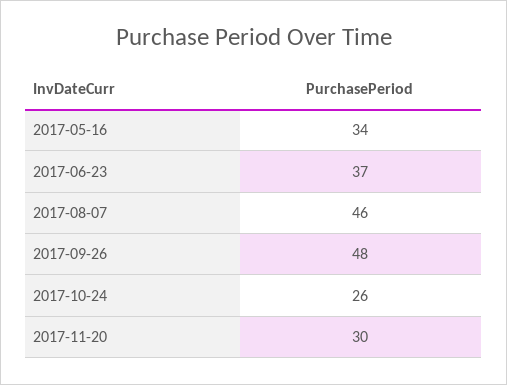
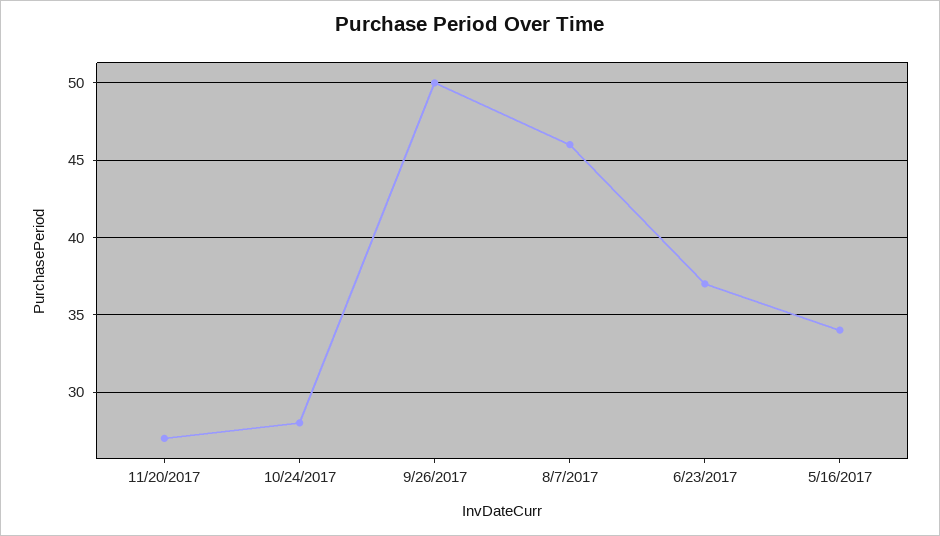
2017-09-26: 48 -> 50
2017-10-24: 26 -> 28
2017-11-20: 30 -> 27

